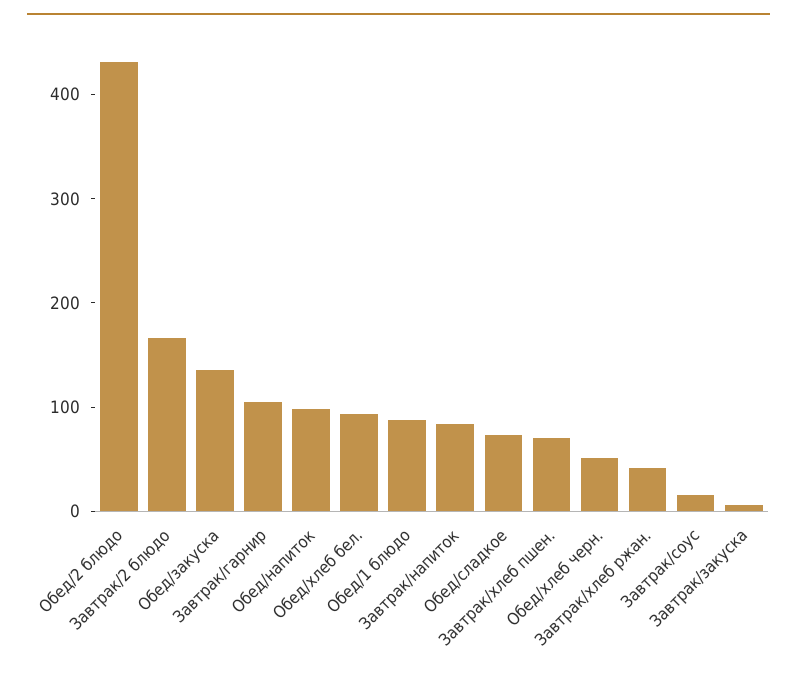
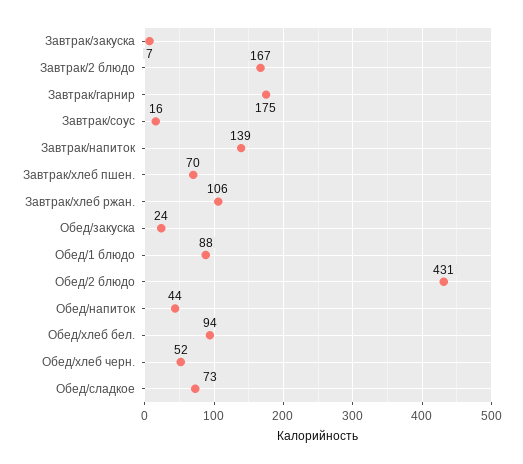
Обед/закуска: 140 -> 24
Завтрак/гарнир: 100 -> 175
Обед/напиток: 100 -> 44
Завтрак/напиток: 80 -> 139
Завтрак/хлеб ржан.: 40 -> 106

